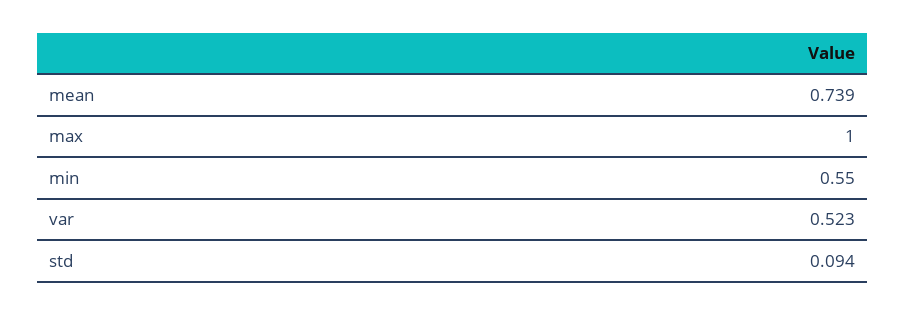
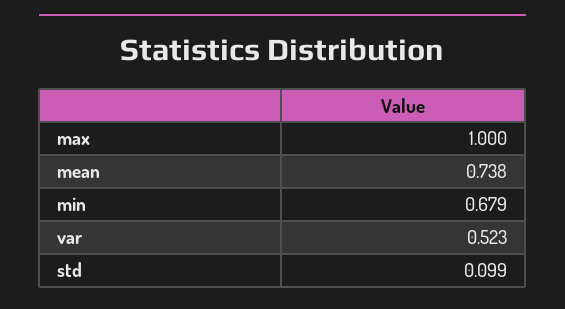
mean: 0.739 -> 0.738
min: 0.55 -> 0.679
std: 0.094 -> 0.099

